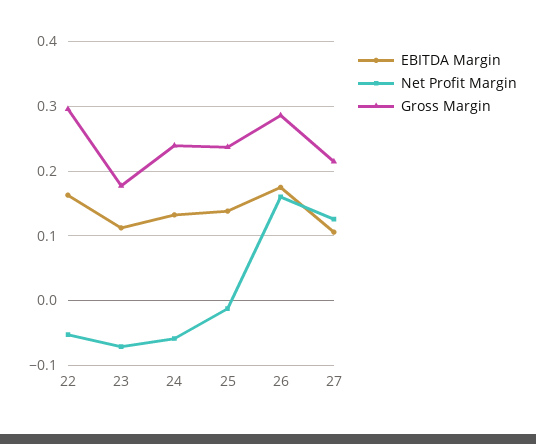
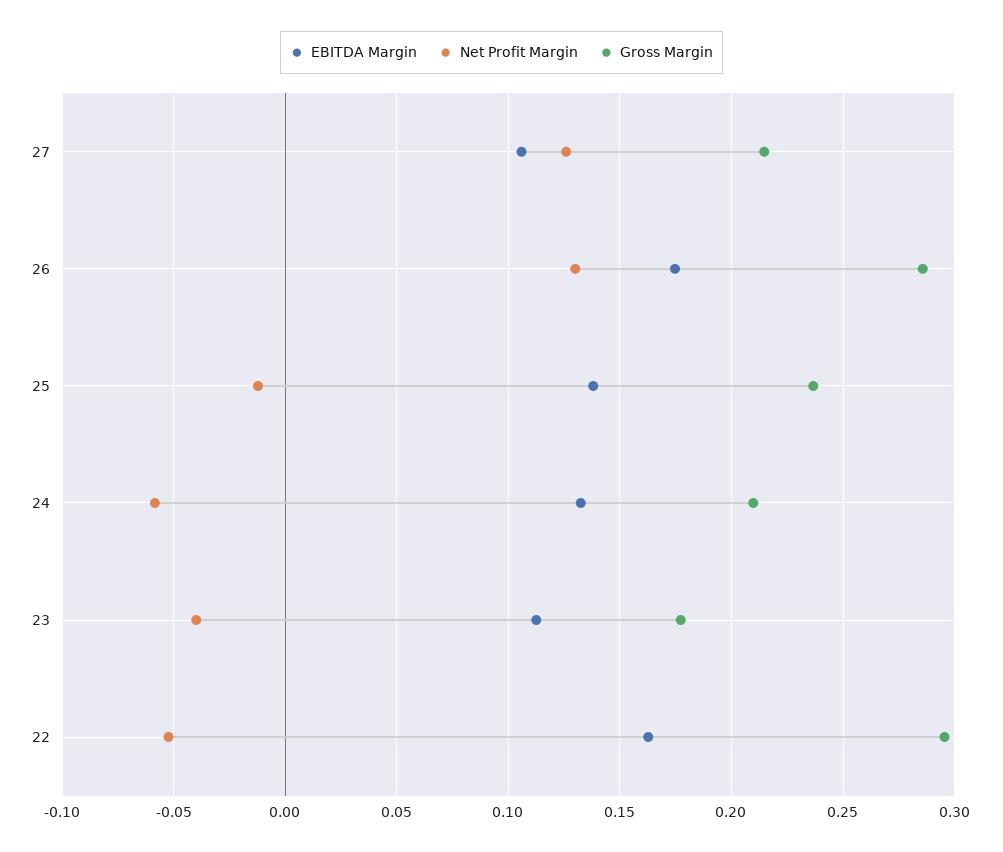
Net Profit Margin, 23: -0.07 -> -0.04
Gross Margin, 24: 0.24 -> 0.21
Net Profit Margin, 26: 0.16 -> 0.13

